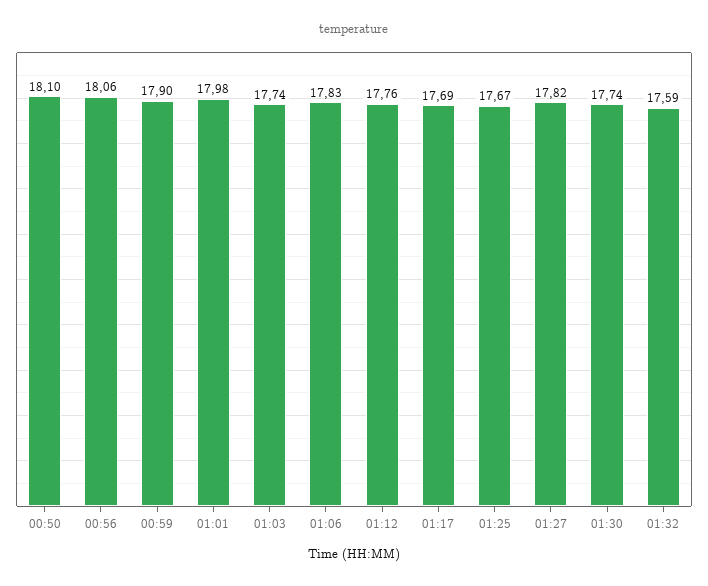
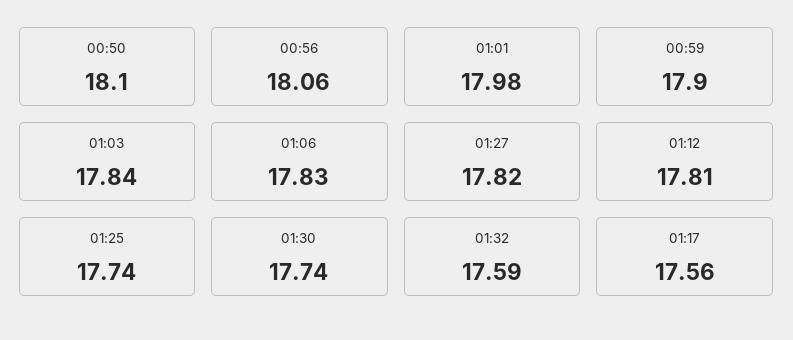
01:03: 17.74 -> 17.84
01:12: 17.76 -> 17.81
01:17: 17.69 -> 17.56
01:25: 17.67 -> 17.74

